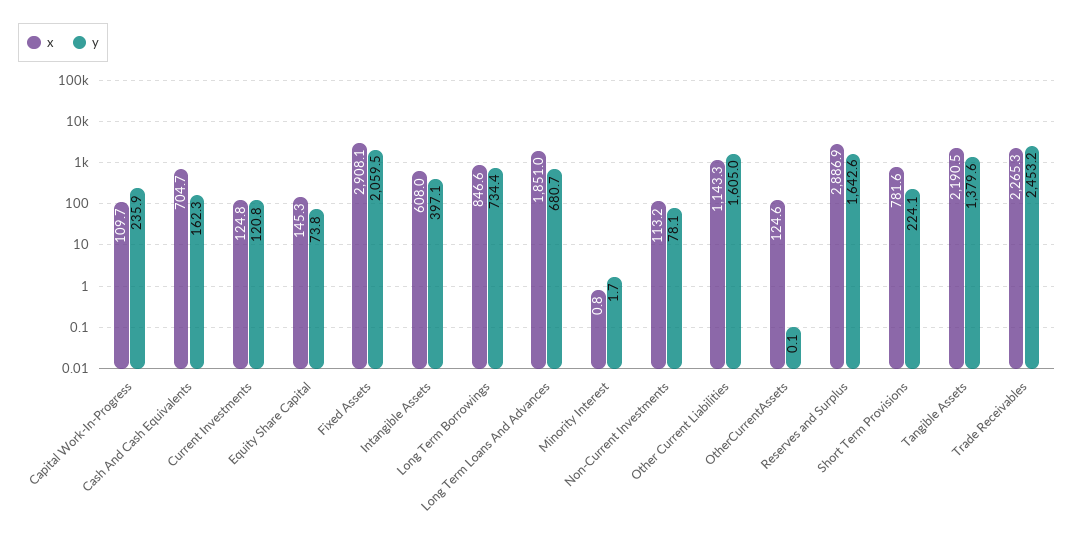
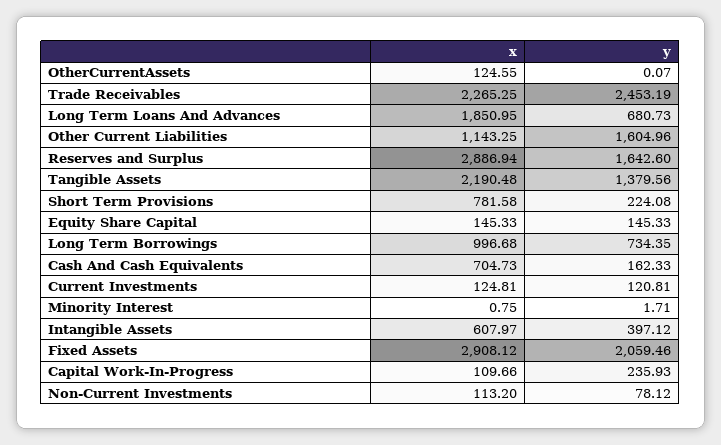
y, Equity Share Capital: 73.8 -> 145.33
x, Long Term Borrowings: 846.6 -> 996.68

